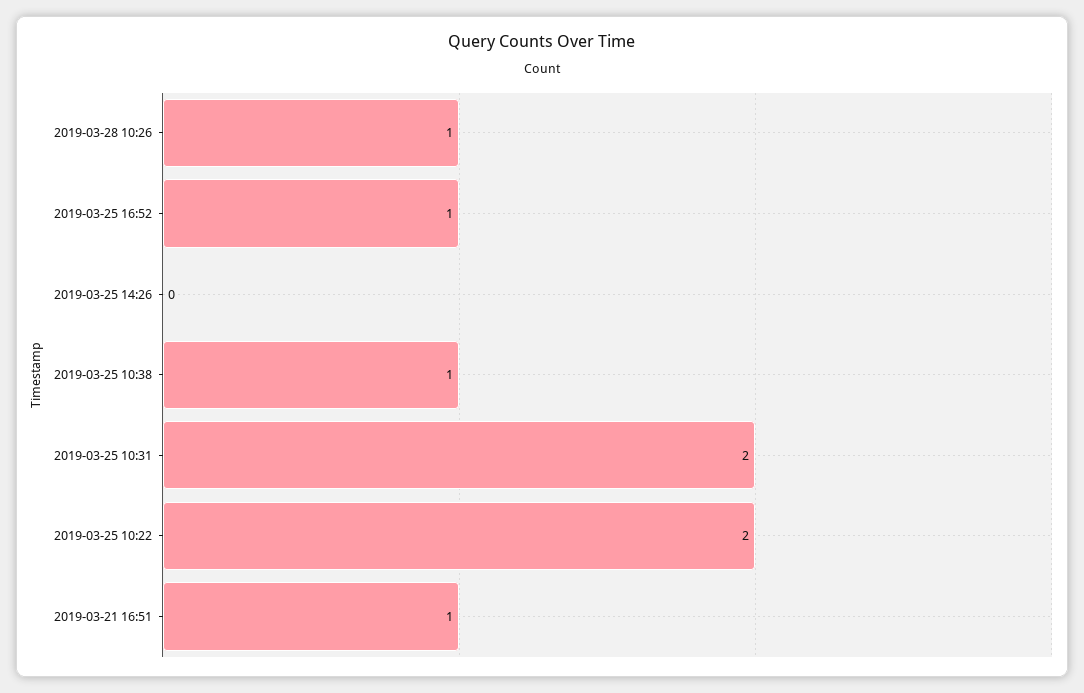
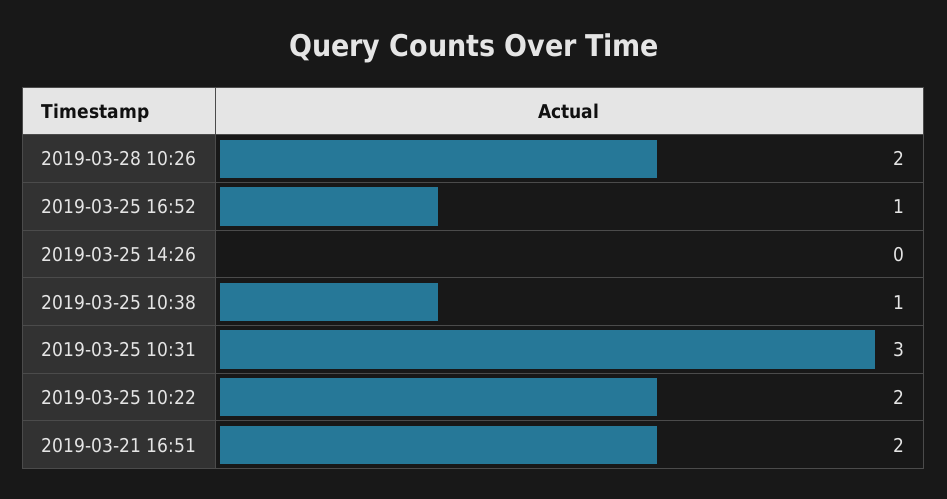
2019-03-28 10:26: 1 -> 2
2019-03-25 10:31: 2 -> 3
2019-03-21 16:51: 1 -> 2

